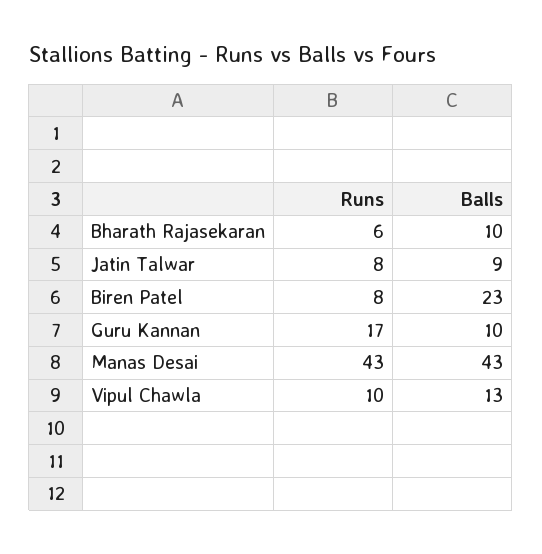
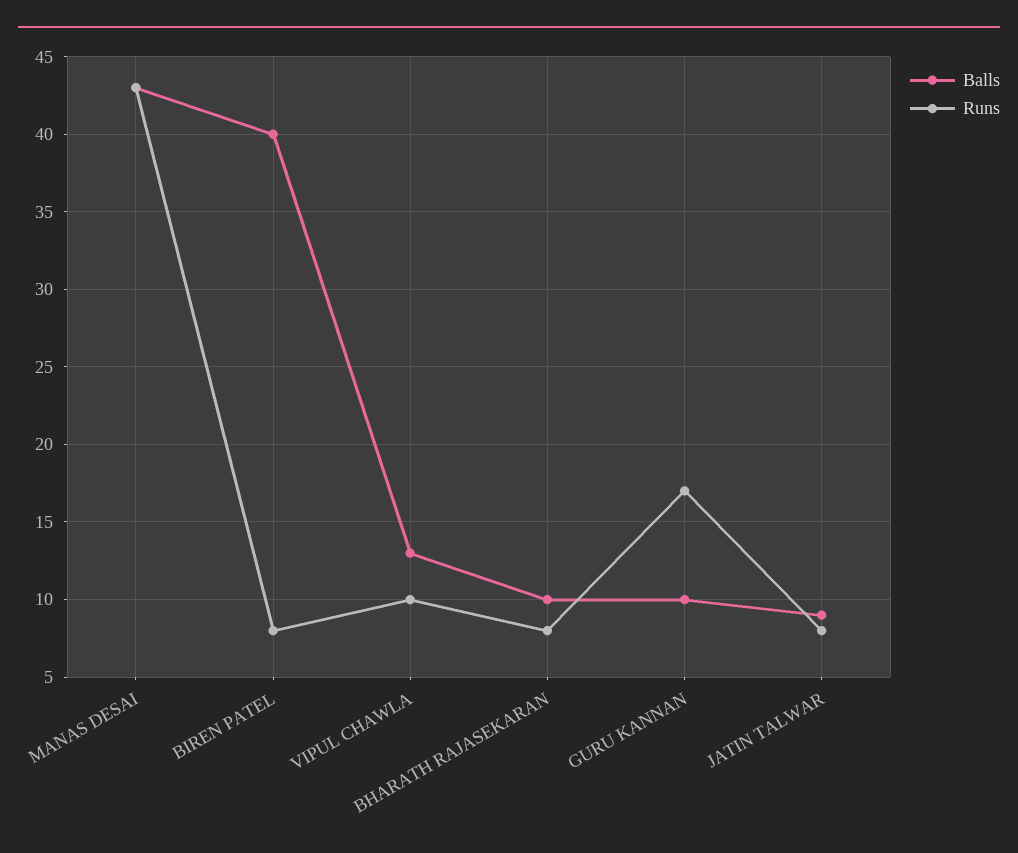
Runs, Bharath Rajasekaran: 6 -> 8
Balls, Biren Patel: 23 -> 40

